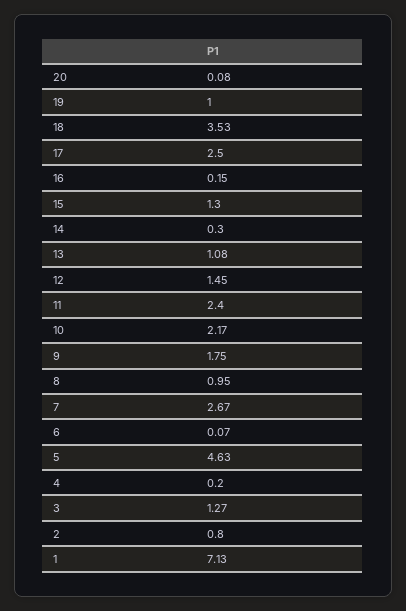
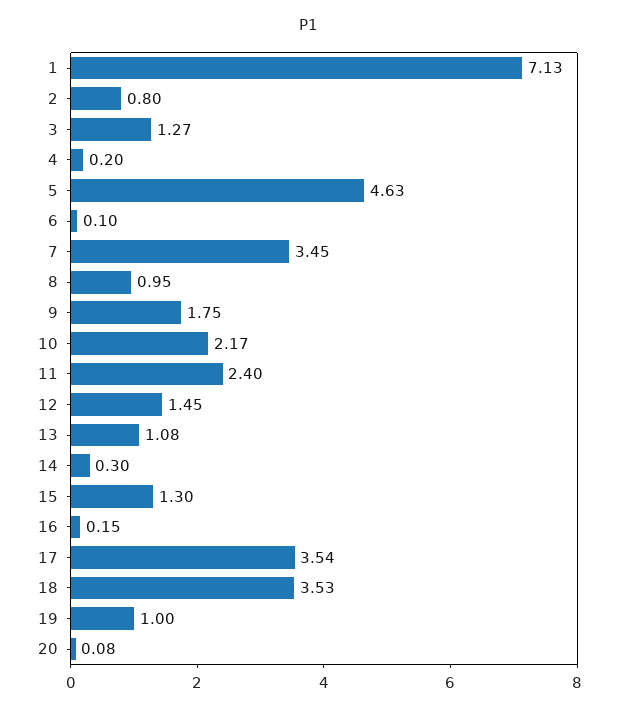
17: 2.5 -> 3.54
7: 2.67 -> 3.45
6: 0.07 -> 0.1

